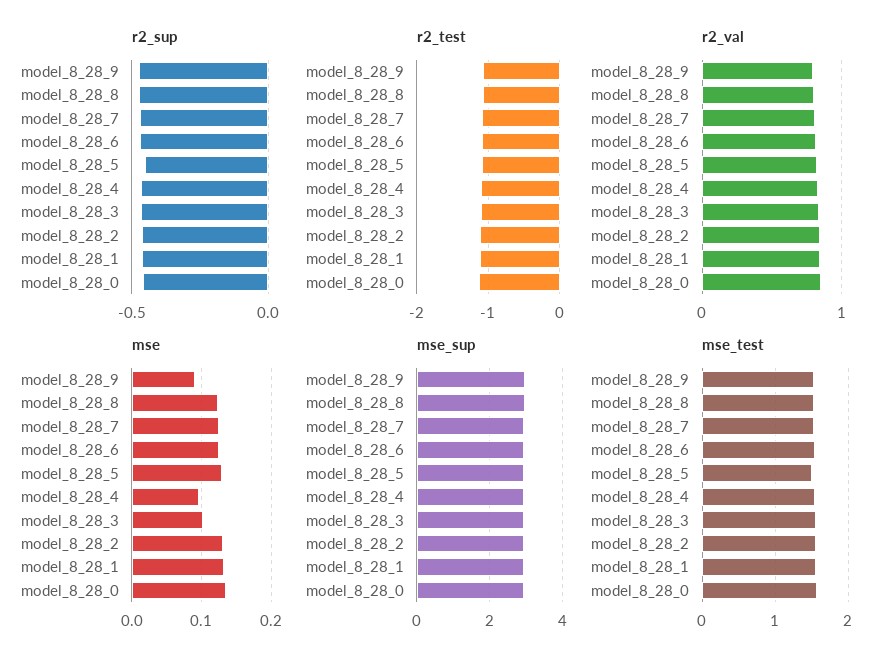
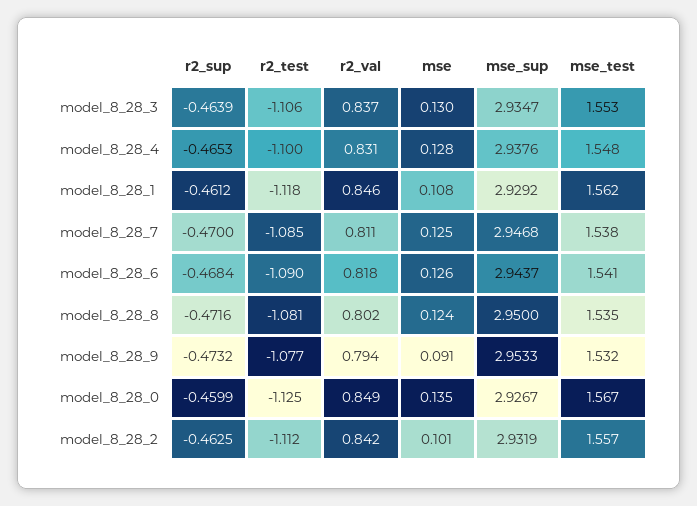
r2_sup, model_8_28_5: -0.45 -> none
r2_test, model_8_28_5: -1.1 -> none
r2_val, model_8_28_5: 0.8 -> none
mse, model_8_28_5: 0.13 -> none
mse, model_8_28_4: 0.1 -> 0.128
mse, model_8_28_3: 0.1 -> 0.13
mse, model_8_28_2: 0.13 -> 0.101
mse, model_8_28_1: 0.13 -> 0.108
mse_sup, model_8_28_5: 3 -> none
mse_test, model_8_28_5: 1.5 -> none

